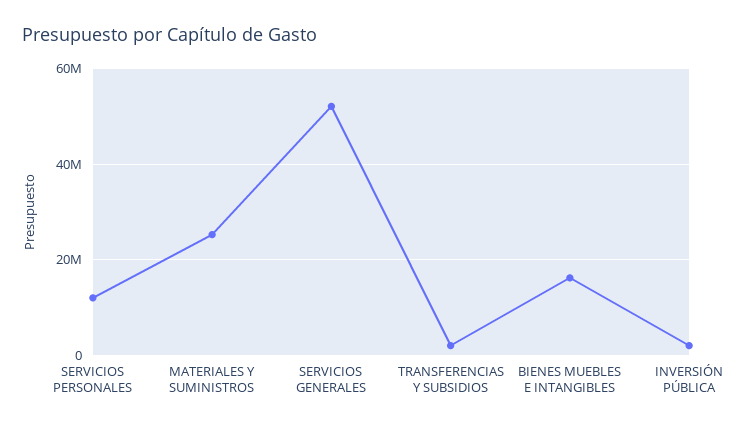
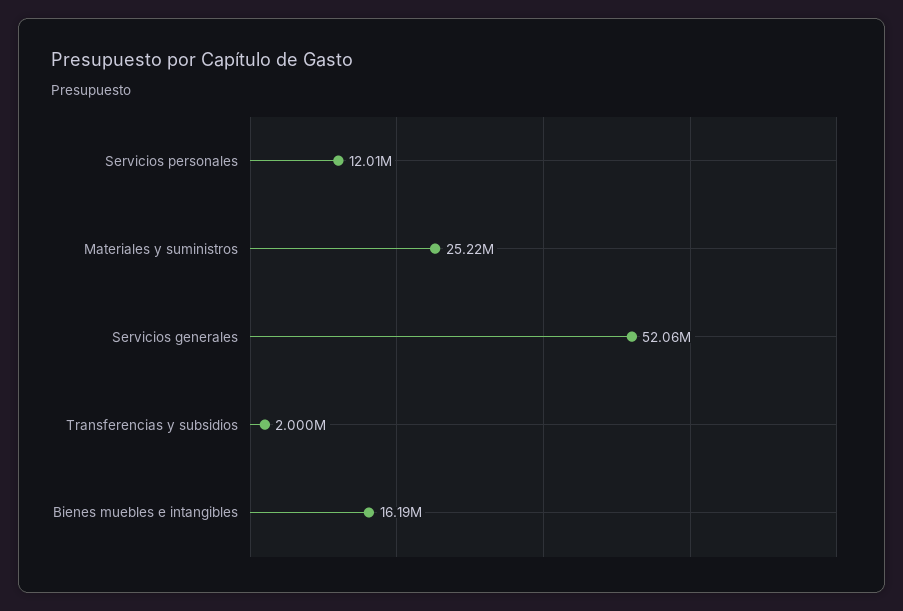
INVERSIÓN PÚBLICA: 2000000 -> none

